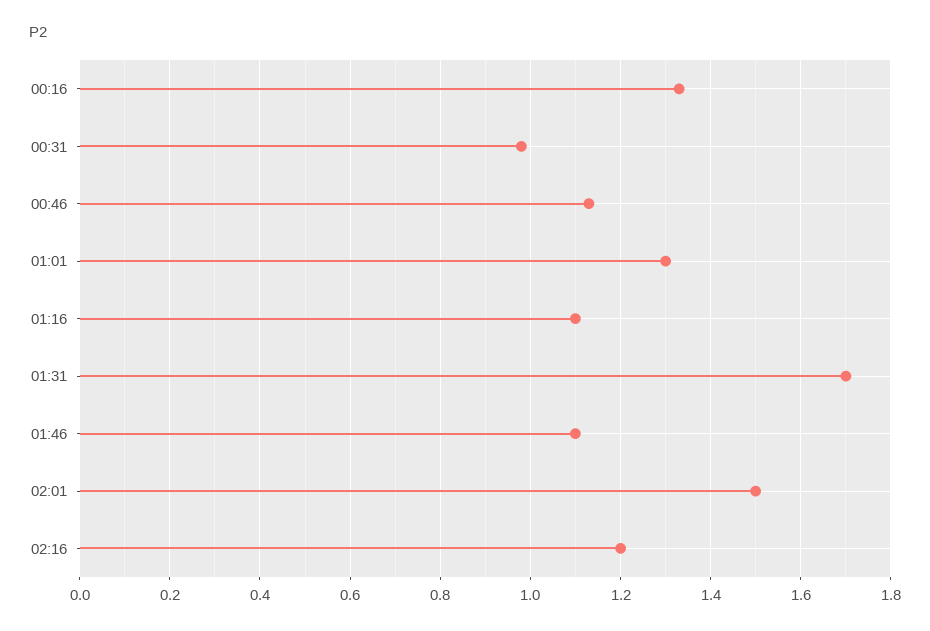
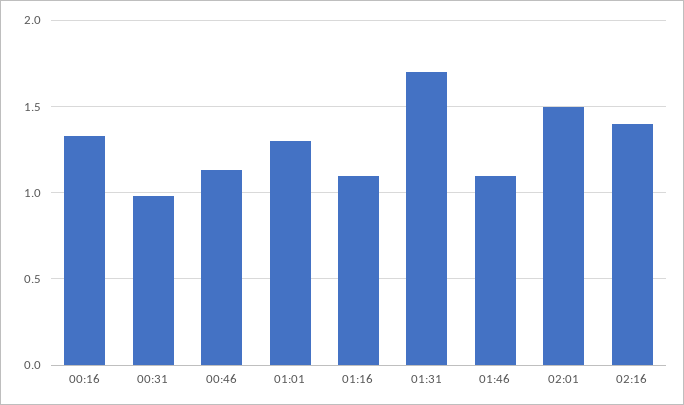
02:16: 1.2 -> 1.4

